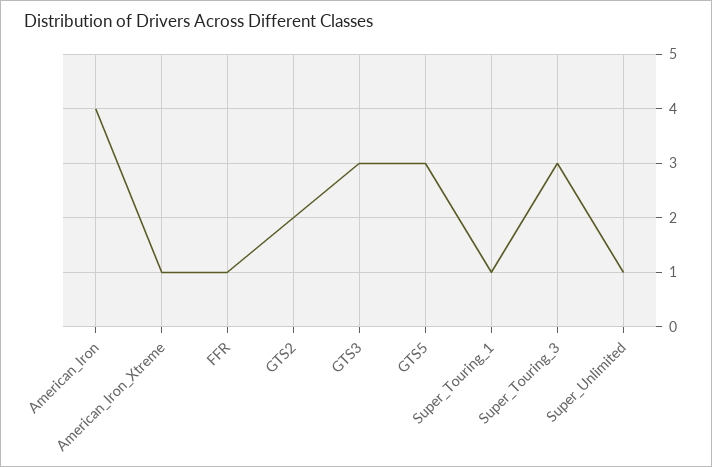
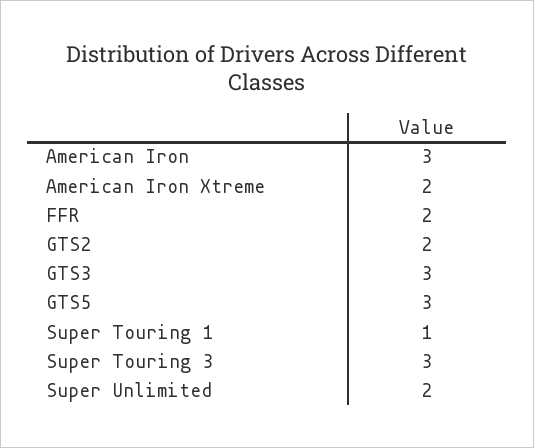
American_Iron: 4 -> 3
American_Iron_Xtreme: 1 -> 2
FFR: 1 -> 2
Super_Unlimited: 1 -> 2

